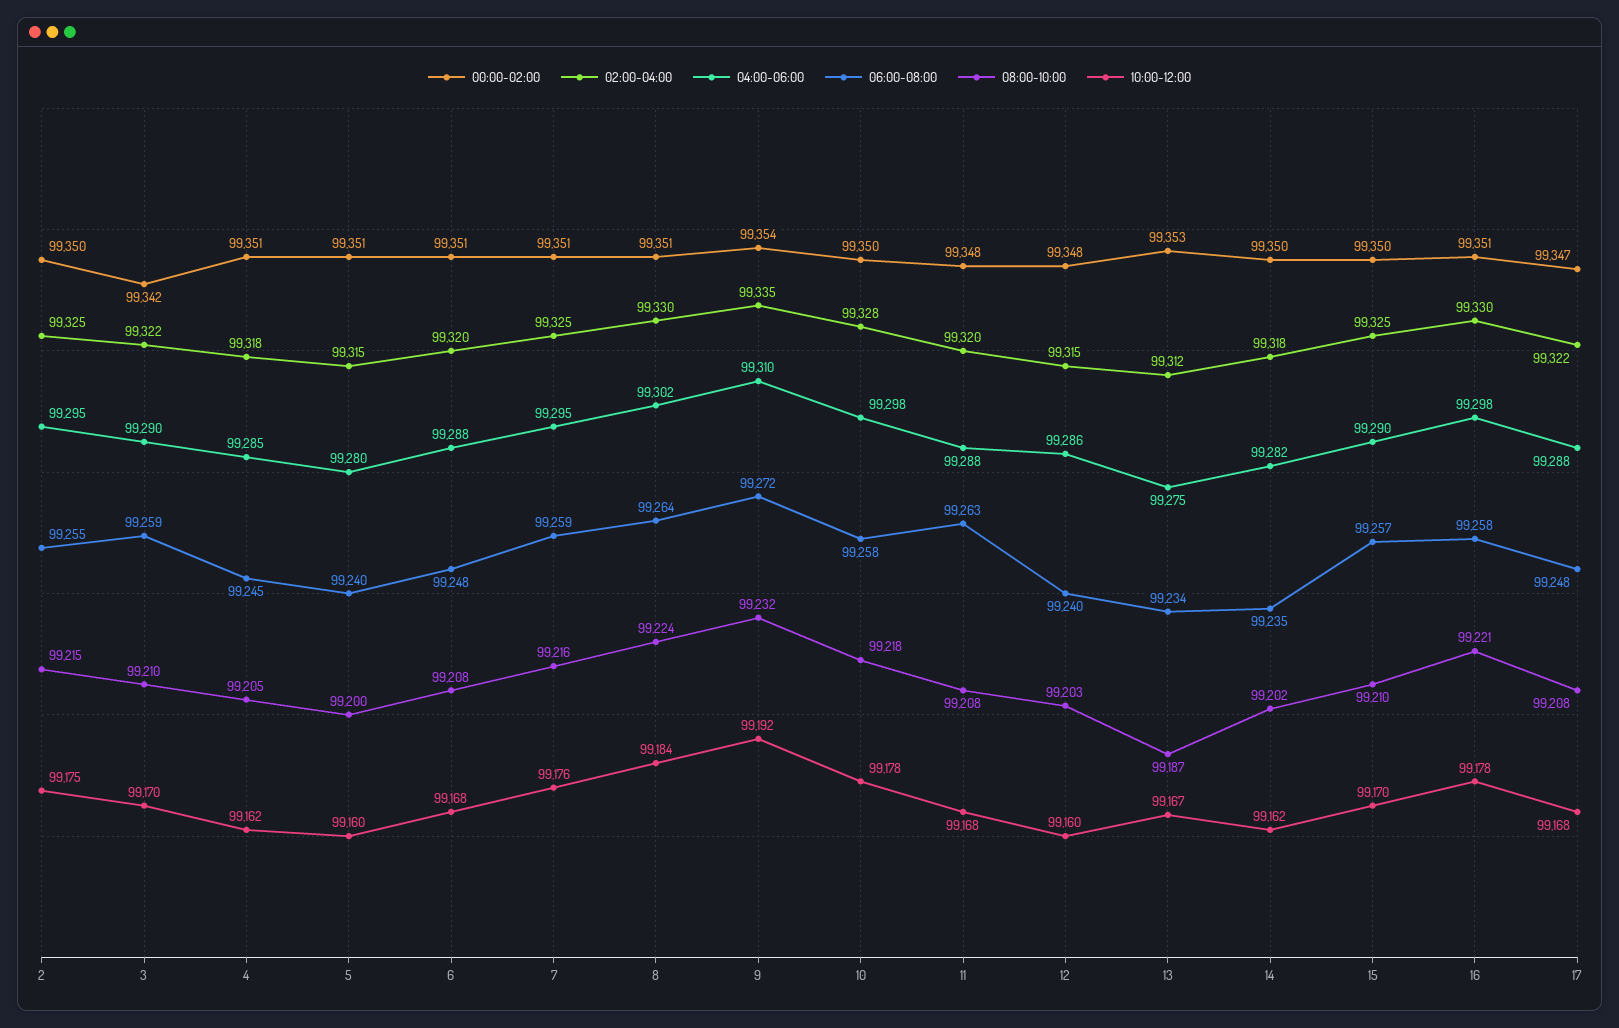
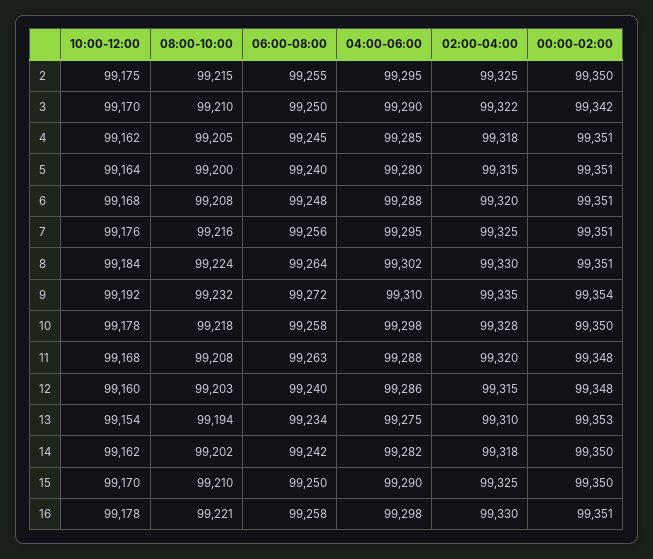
06:00-08:00, 3: 99259 -> 99250
10:00-12:00, 5: 99160 -> 99164
06:00-08:00, 7: 99259 -> 99256
02:00-04:00, 13: 99312 -> 99310
08:00-10:00, 13: 99187 -> 99194
10:00-12:00, 13: 99167 -> 99154
06:00-08:00, 14: 99235 -> 99242
06:00-08:00, 15: 99257 -> 99250
00:00-02:00, 17: 99347 -> none
02:00-04:00, 17: 99322 -> none
04:00-06:00, 17: 99288 -> none
06:00-08:00, 17: 99248 -> none
08:00-10:00, 17: 99208 -> none
10:00-12:00, 17: 99168 -> none

